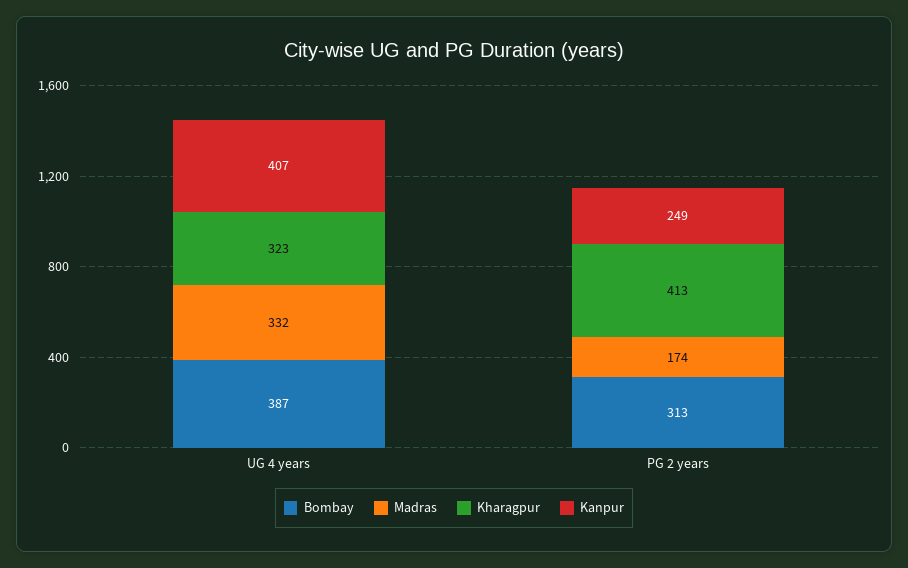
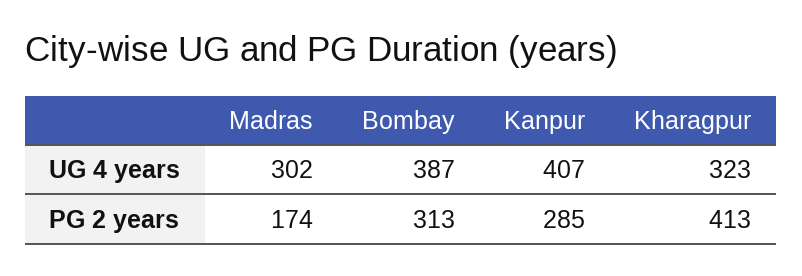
Madras, UG 4 years: 332 -> 302
Kanpur, PG 2 years: 249 -> 285

